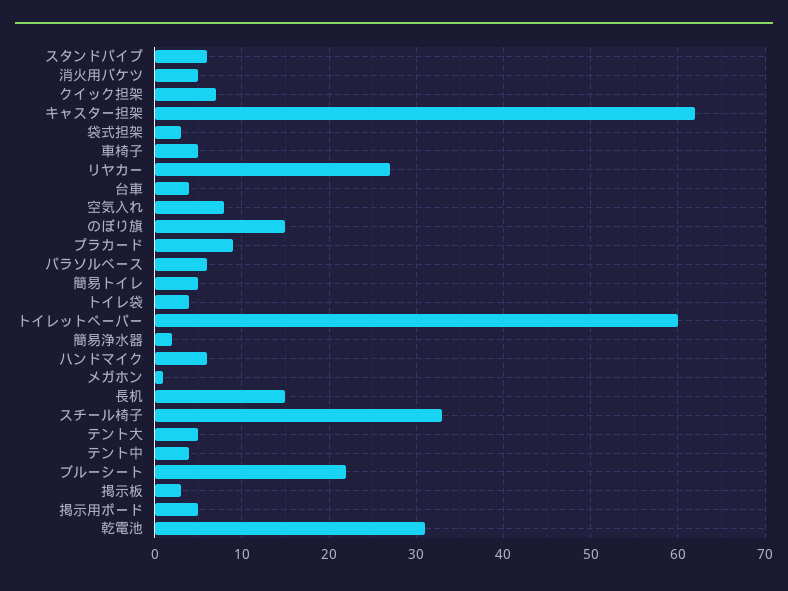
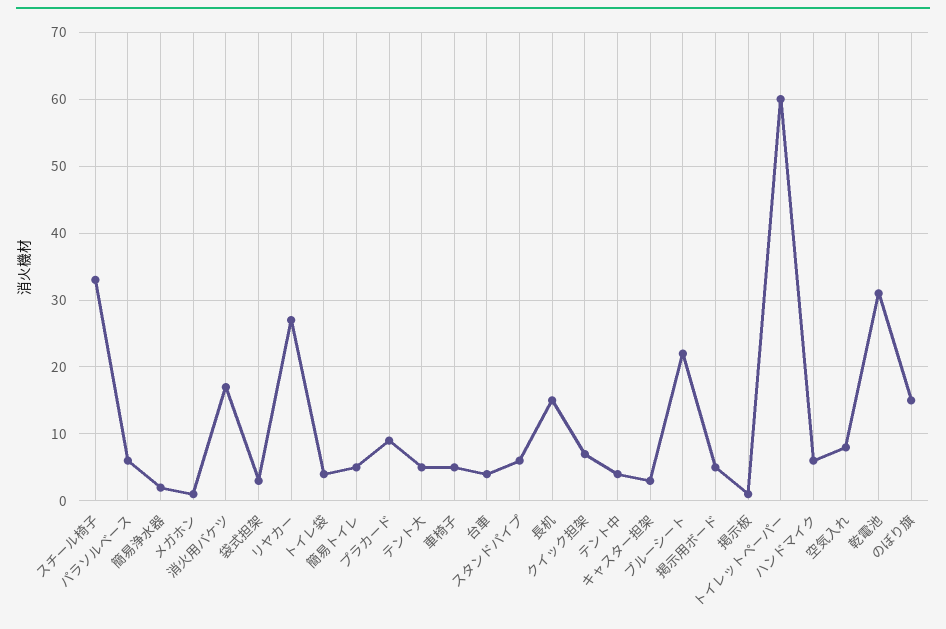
消火用バケツ: 5 -> 17
キャスター担架: 62 -> 3
掲示板: 3 -> 1

